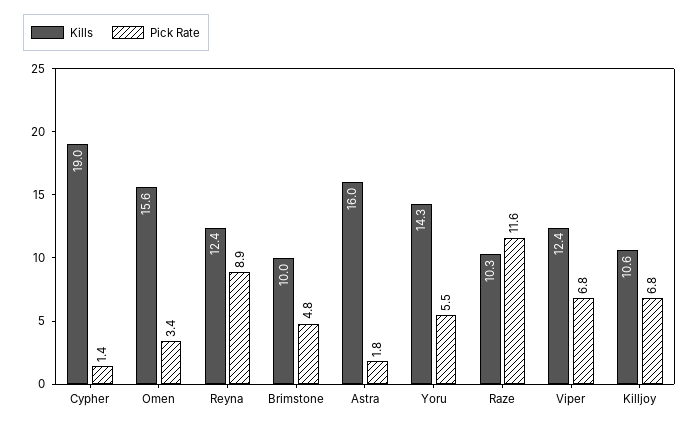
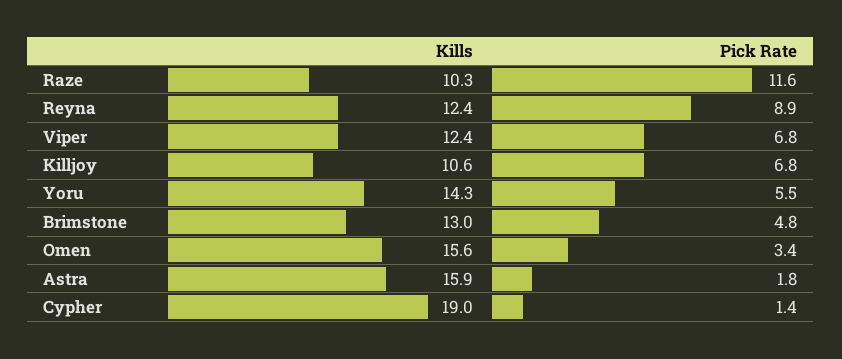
Kills, Brimstone: 10 -> 13
Kills, Astra: 16 -> 15.9

